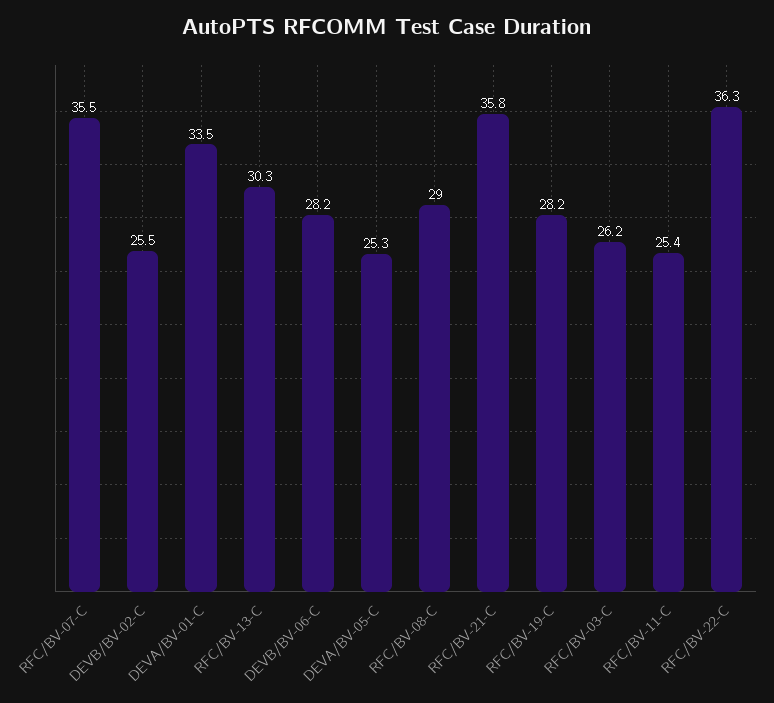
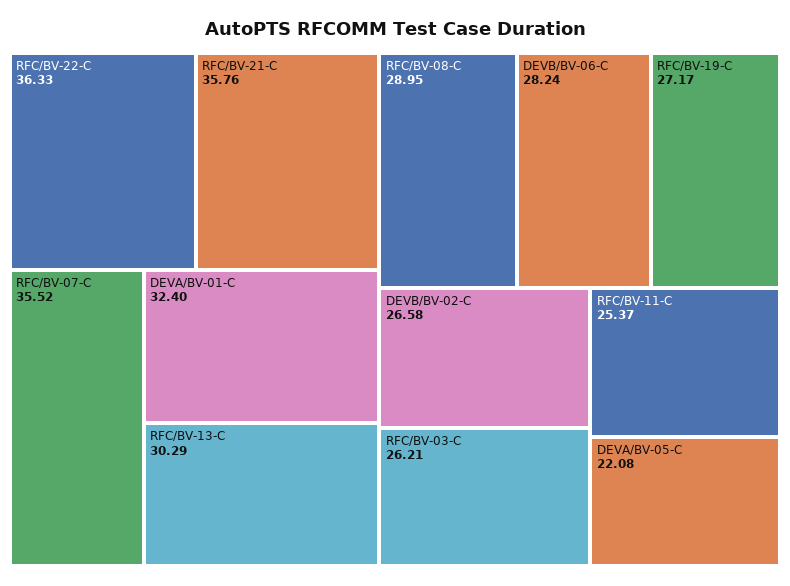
DEVB/BV-02-C: 25.5 -> 26.58
DEVA/BV-01-C: 33.5 -> 32.4
DEVA/BV-05-C: 25.3 -> 22.08
RFC/BV-19-C: 28.2 -> 27.17

